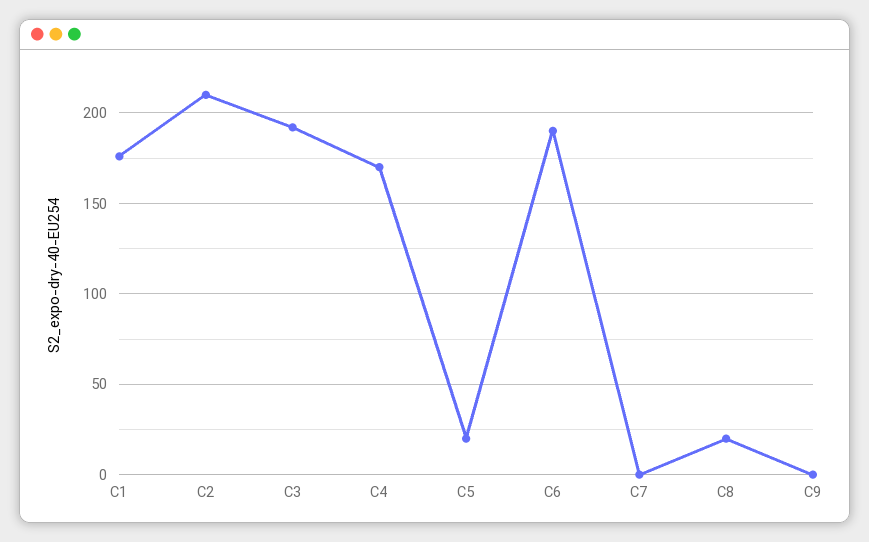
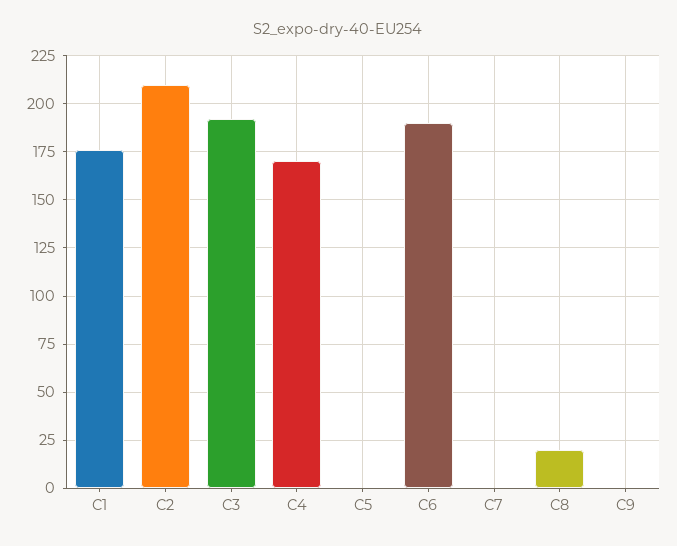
C5: 20 -> 0

